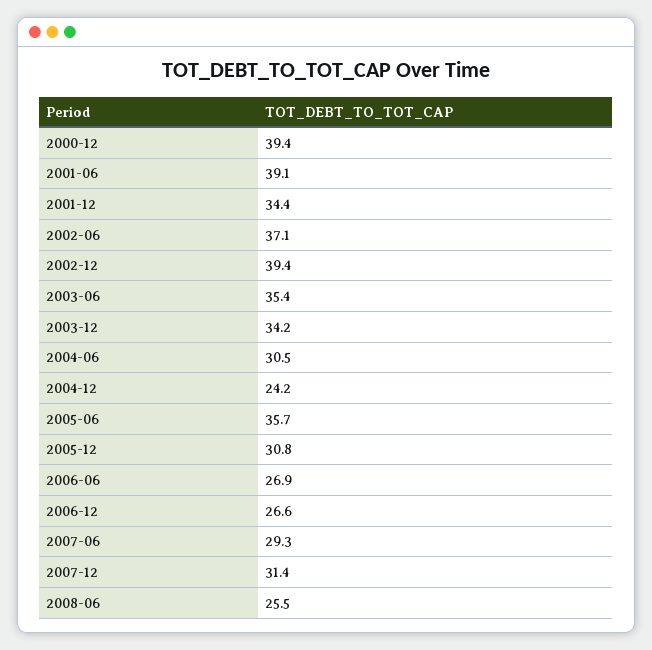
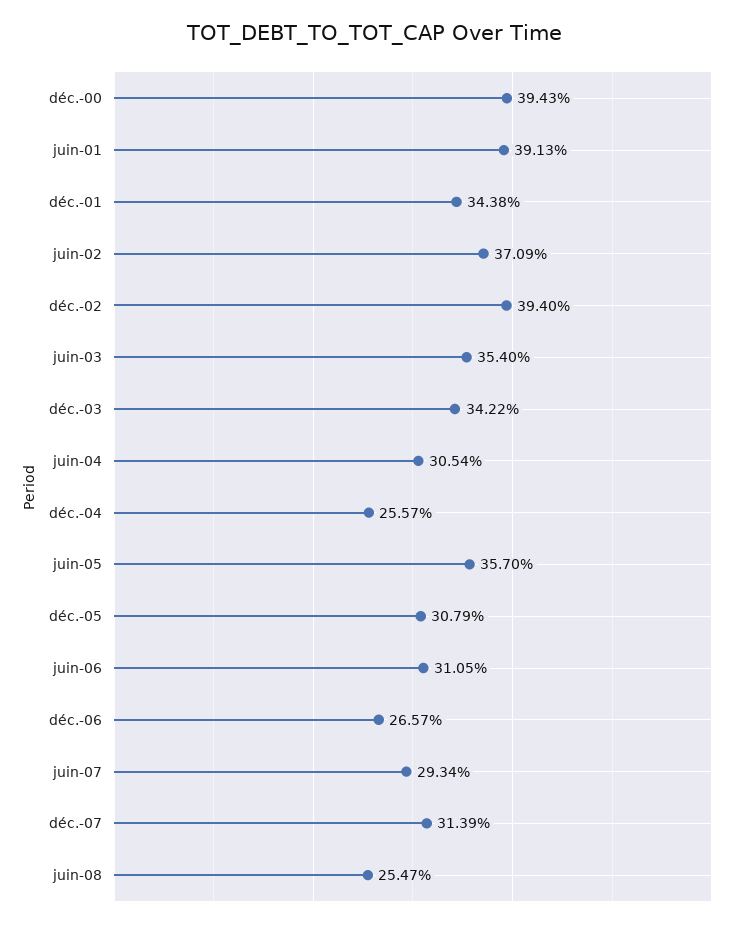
2004-12: 24.2 -> 25.57
2006-06: 26.9 -> 31.05

